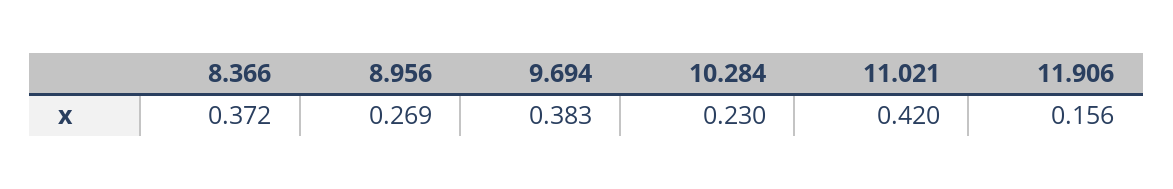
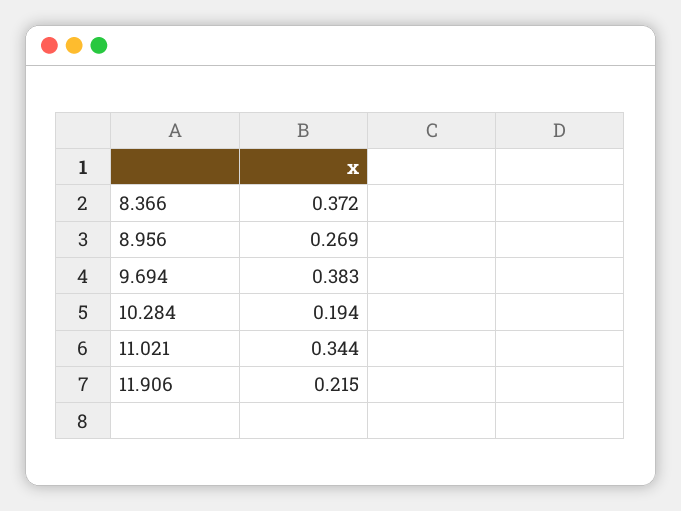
10.284: 0.23 -> 0.194
11.021: 0.42 -> 0.344
11.906: 0.156 -> 0.215

